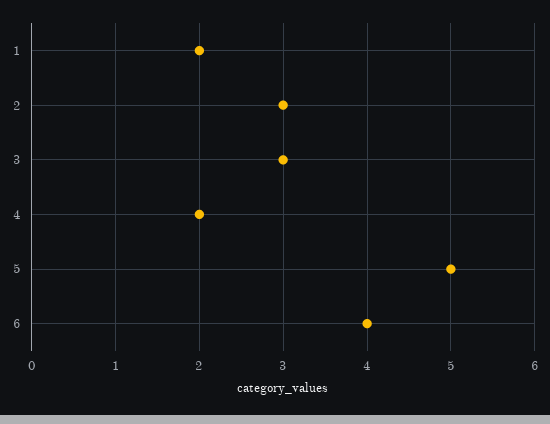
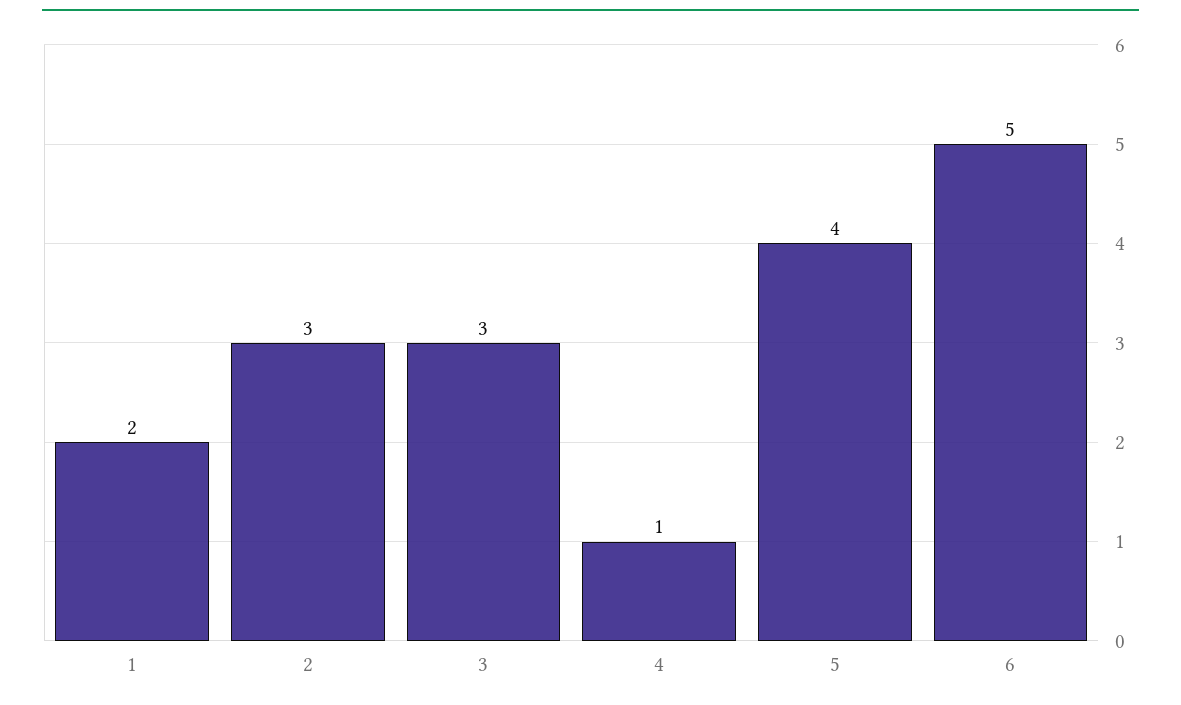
4: 2 -> 1
5: 5 -> 4
6: 4 -> 5

